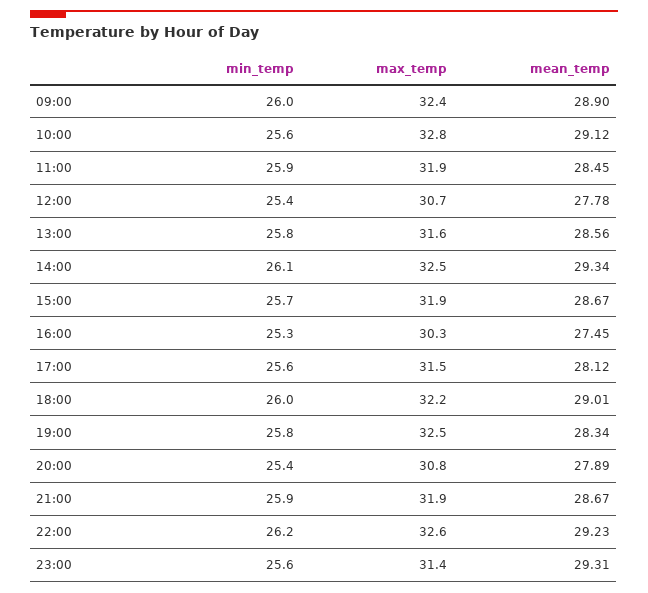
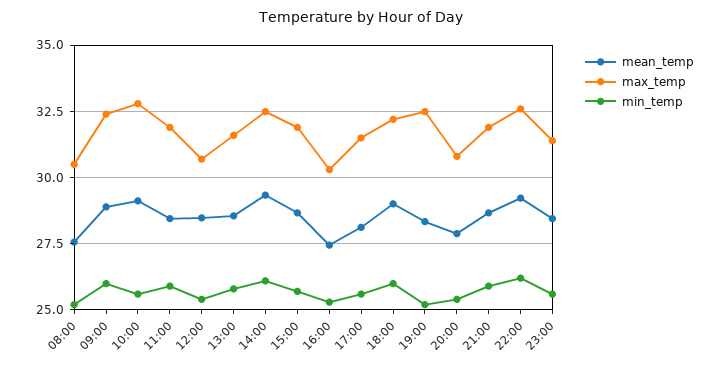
mean_temp, 12:00: 27.78 -> 28.5
min_temp, 19:00: 25.8 -> 25.25
mean_temp, 23:00: 29.31 -> 28.5
mean_temp, 08:00: none -> 27.5
max_temp, 08:00: none -> 30.5
min_temp, 08:00: none -> 25.25

